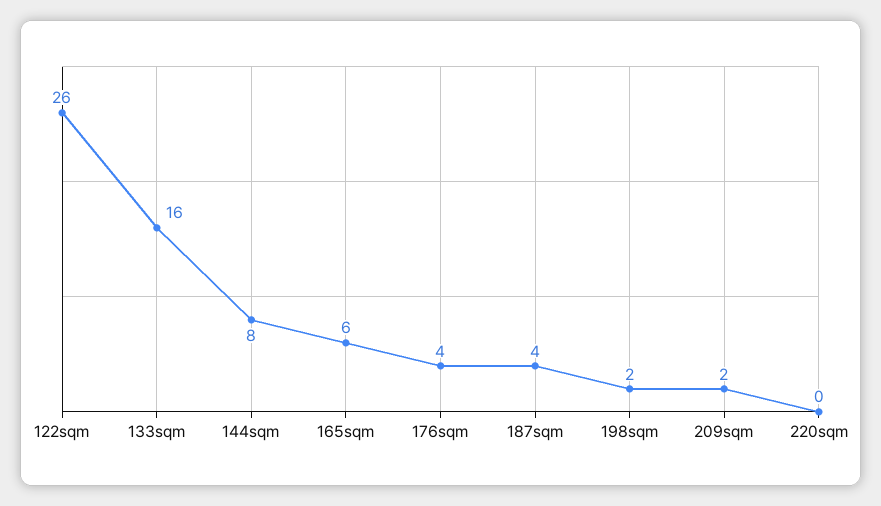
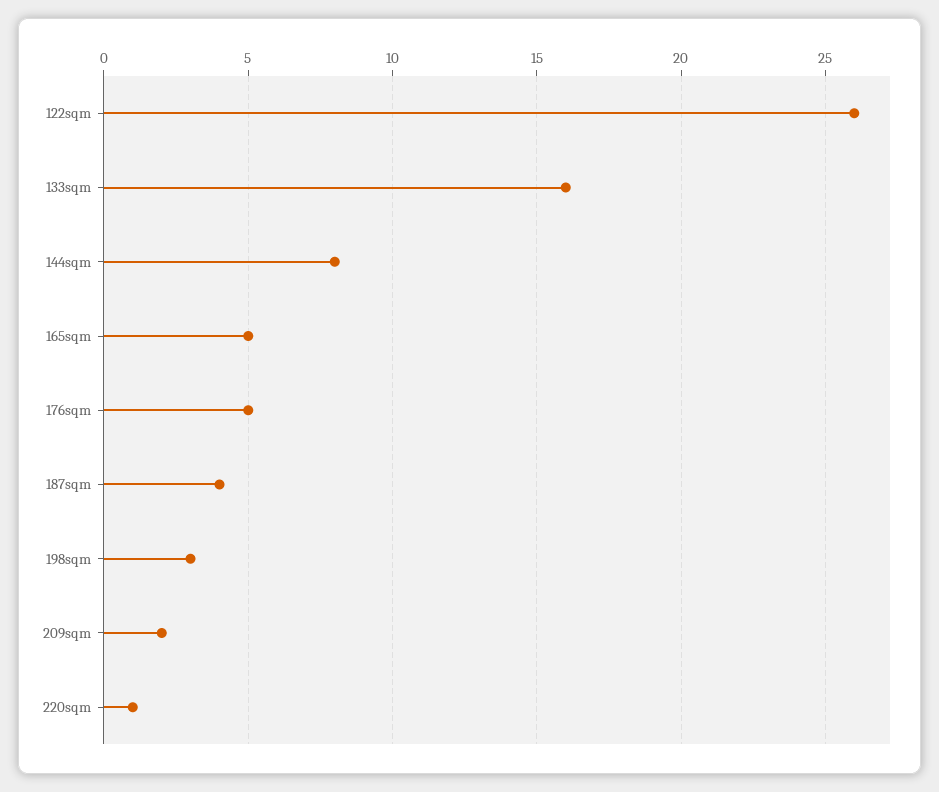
165sqm: 6 -> 5
176sqm: 4 -> 5
198sqm: 2 -> 3
220sqm: 0 -> 1

